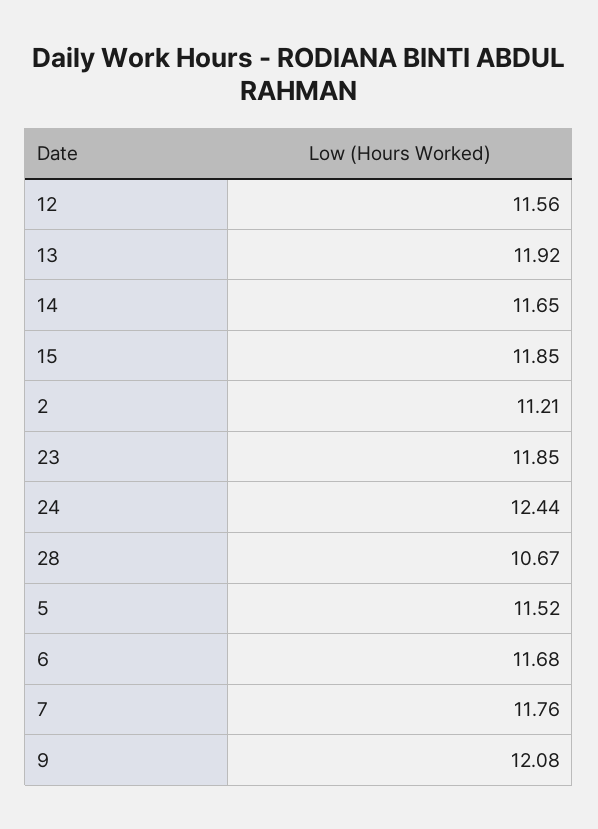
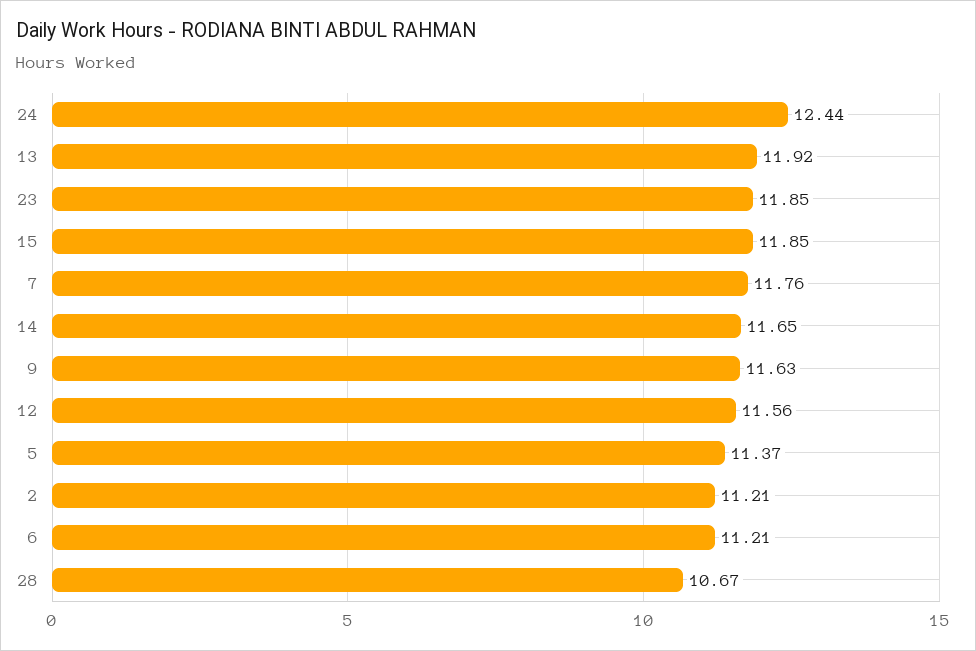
5: 11.52 -> 11.37
6: 11.68 -> 11.21
9: 12.08 -> 11.63

